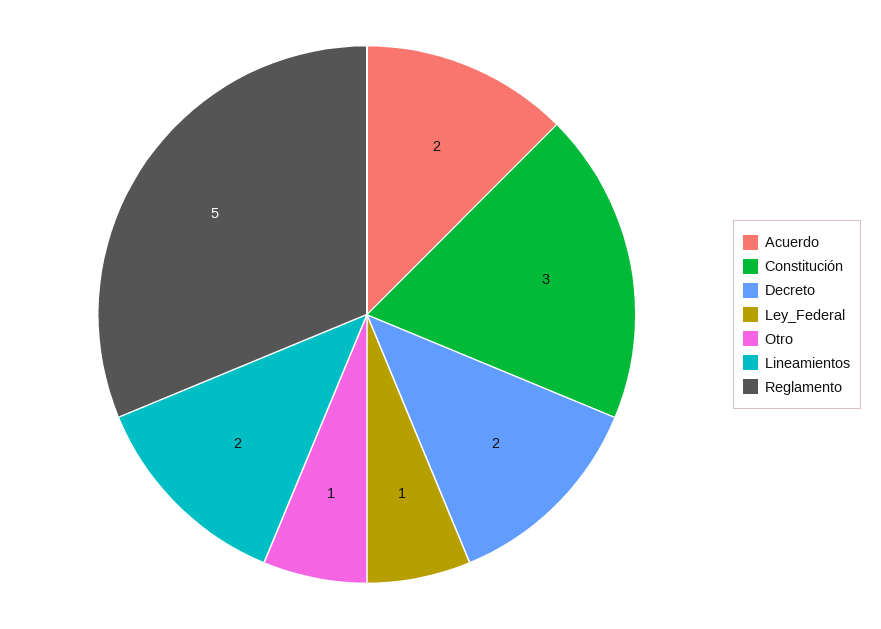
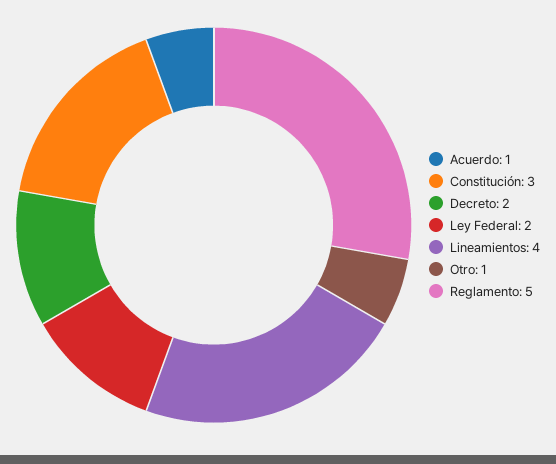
Acuerdo: 2 -> 1
Ley_Federal: 1 -> 2
Lineamientos: 2 -> 4

